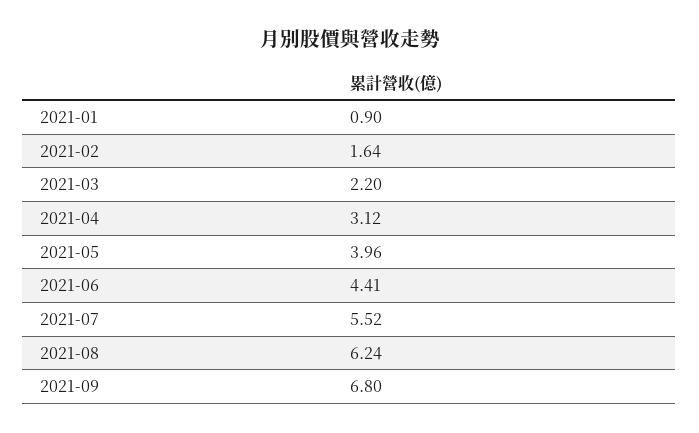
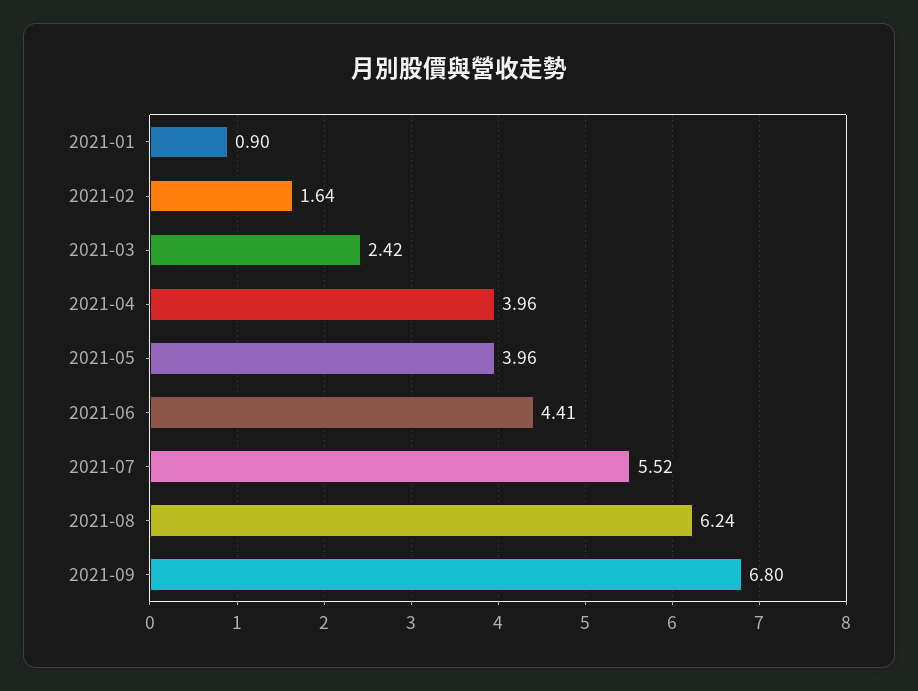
2021-03: 2.2 -> 2.42
2021-04: 3.12 -> 3.96

